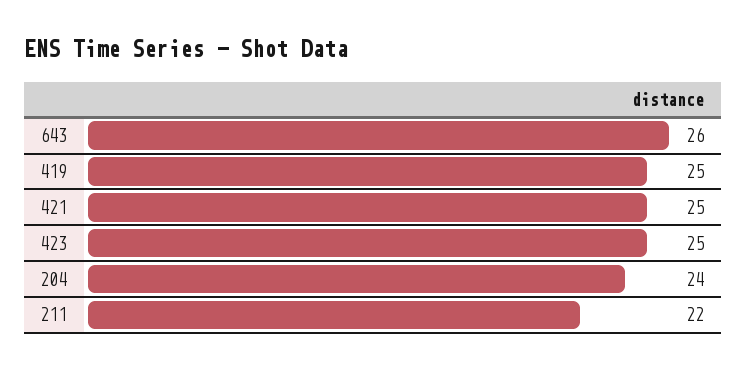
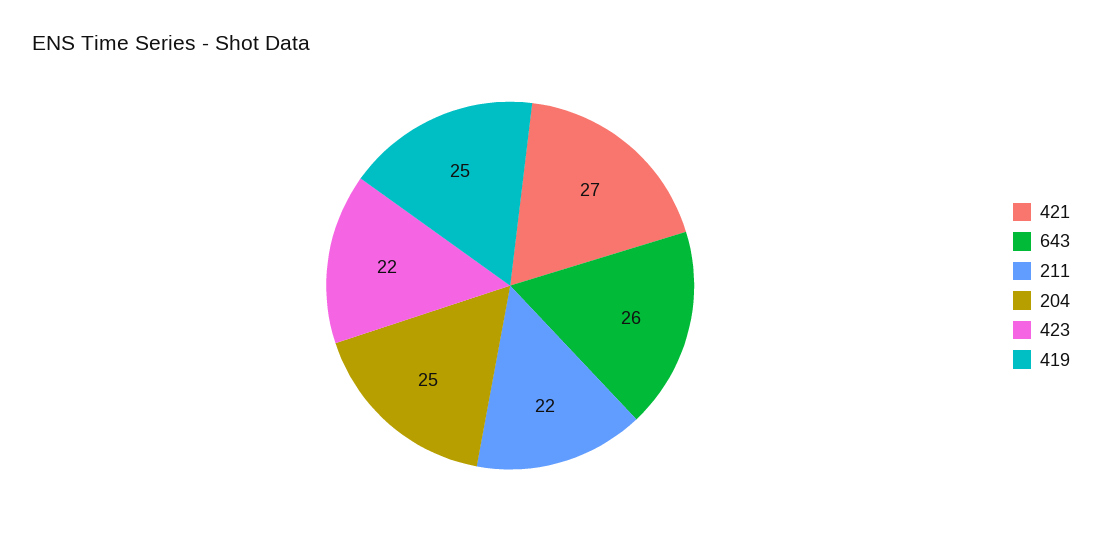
421: 25 -> 27
423: 25 -> 22
204: 24 -> 25

